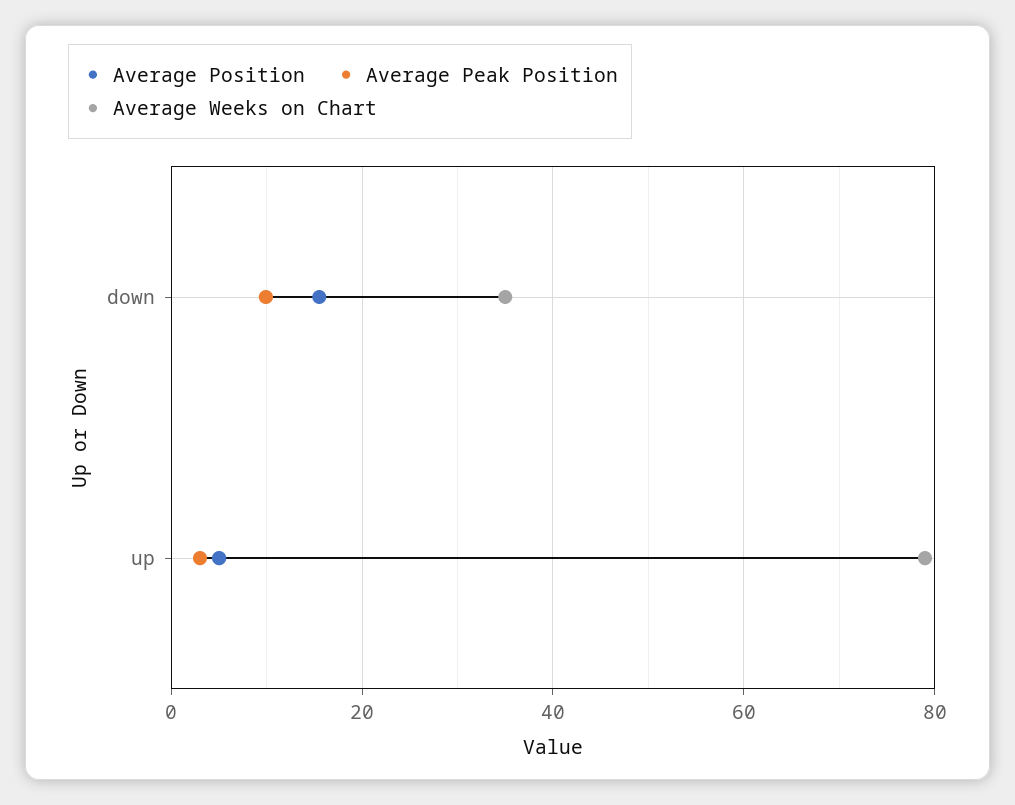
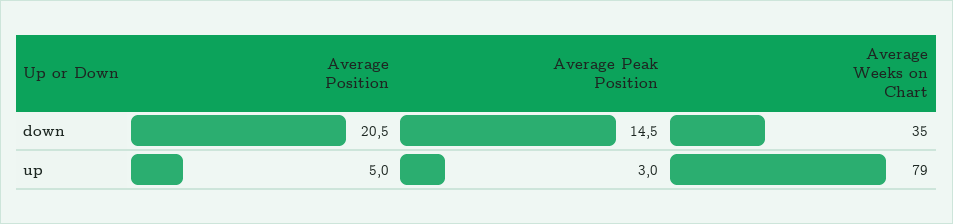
Average Position, down: 16 -> 20.5
Average Peak Position, down: 10 -> 14.5

